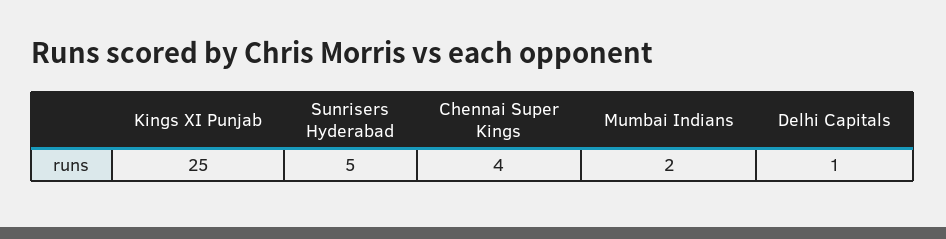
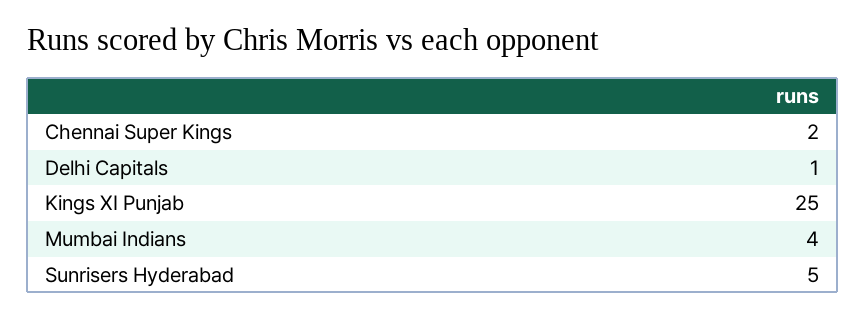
Chennai Super Kings: 4 -> 2
Mumbai Indians: 2 -> 4

